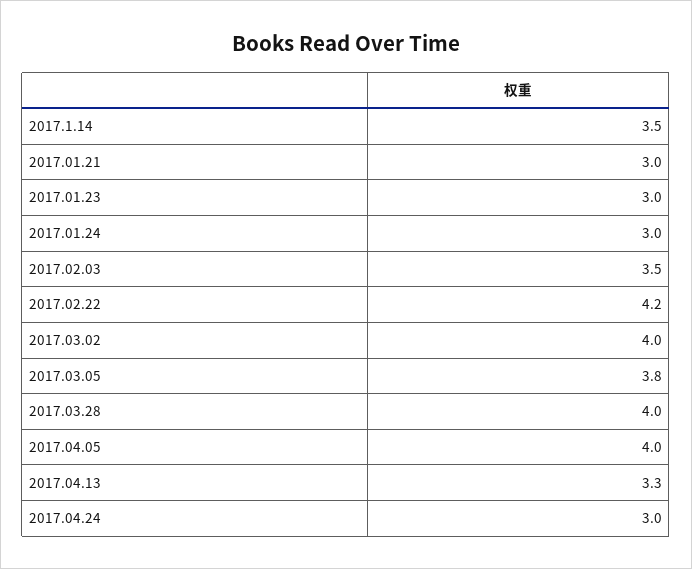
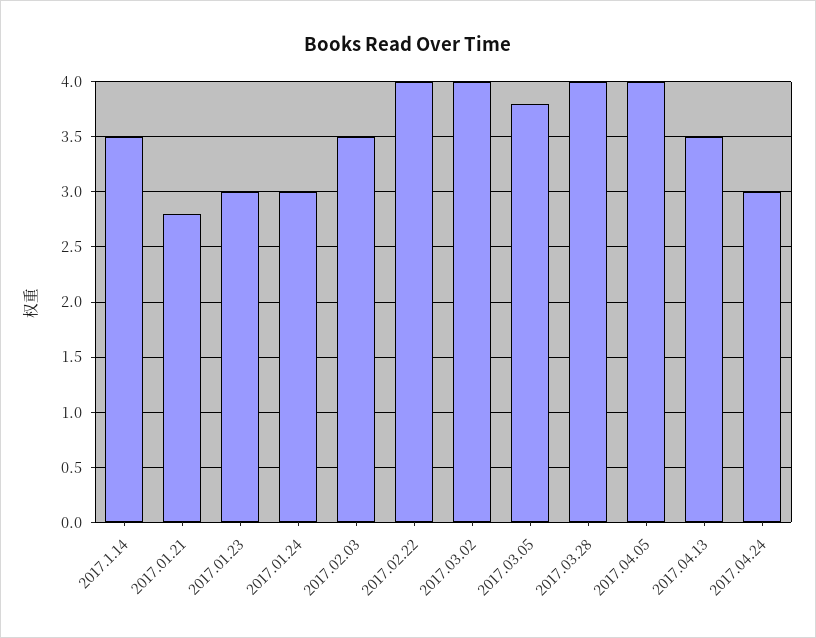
2017.01.21: 3 -> 2.8
2017.02.22: 4.2 -> 4
2017.04.13: 3.3 -> 3.5

